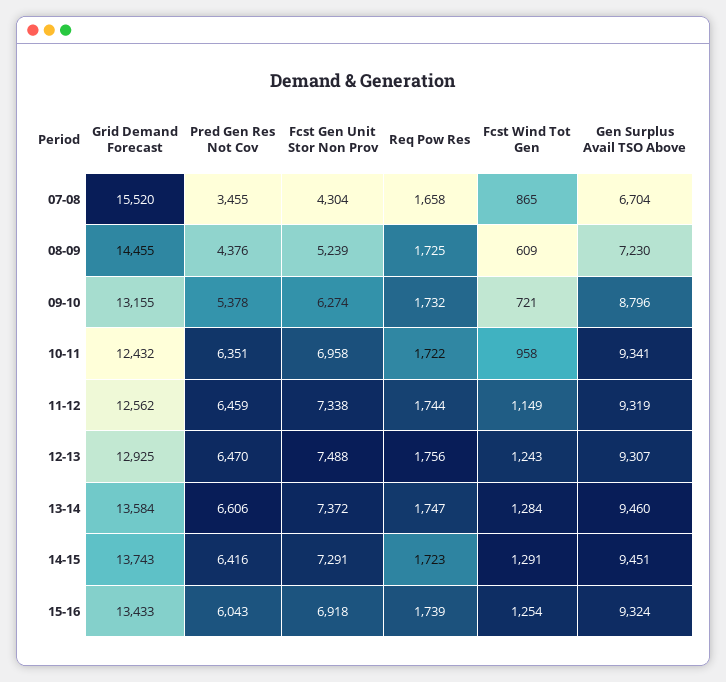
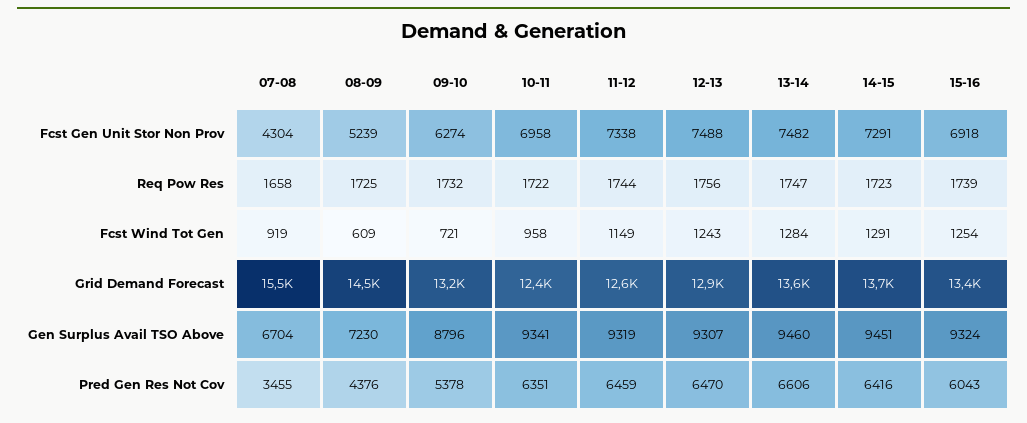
Fcst Wind Tot Gen, 07-08: 865 -> 919
Fcst Gen Unit Stor Non Prov, 13-14: 7372 -> 7482

